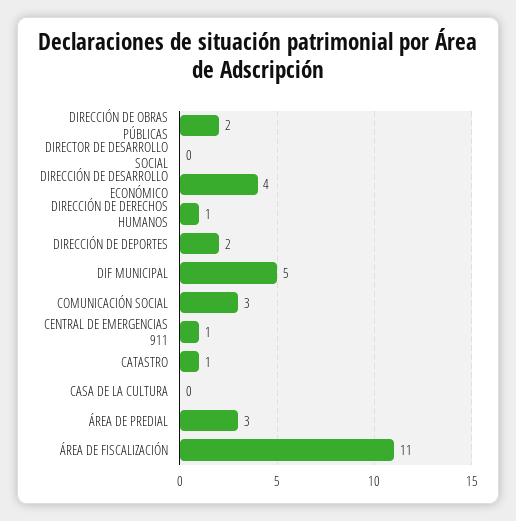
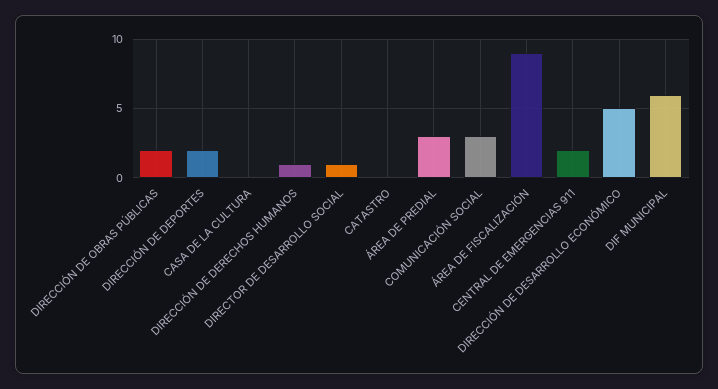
DIRECTOR DE DESARROLLO SOCIAL: 0 -> 1
DIRECCIÓN DE DESARROLLO ECONÓMICO: 4 -> 5
DIF MUNICIPAL: 5 -> 6
CENTRAL DE EMERGENCIAS 911: 1 -> 2
CATASTRO: 1 -> 0
ÁREA DE FISCALIZACIÓN: 11 -> 9

